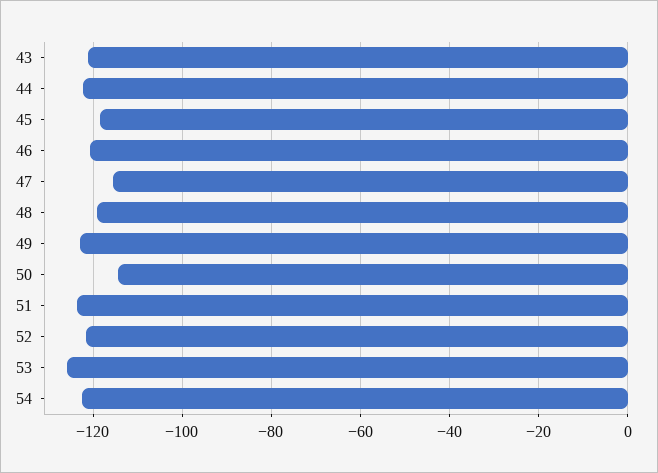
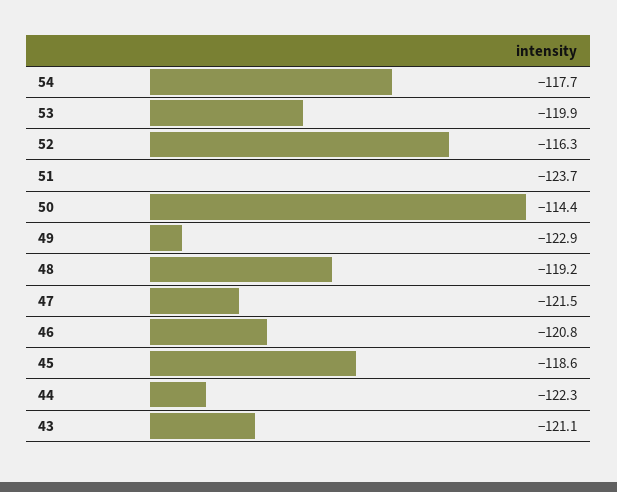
47: -116 -> -121.5
52: -122 -> -116.3
53: -126 -> -119.9
54: -122 -> -117.7

